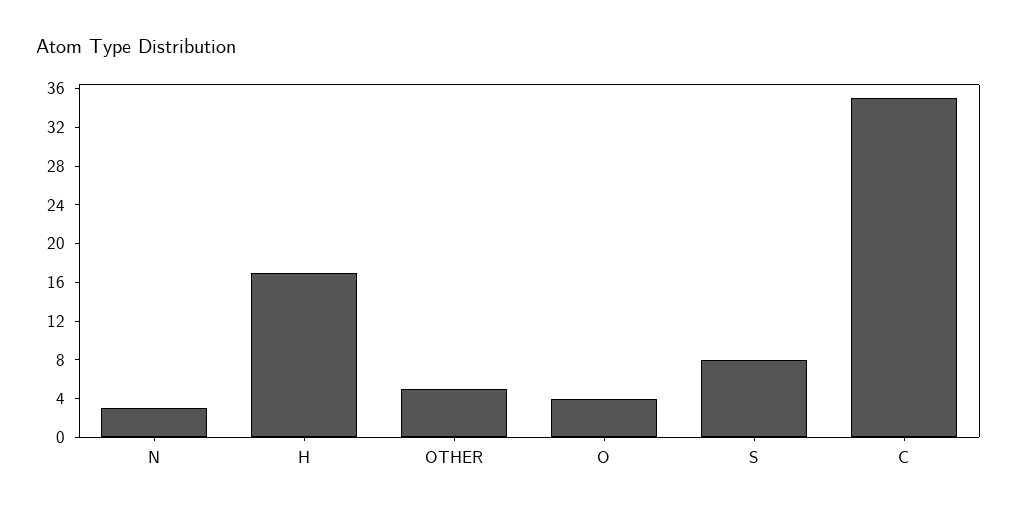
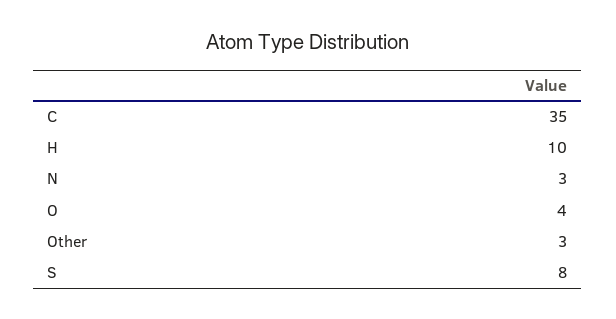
H: 17 -> 10
OTHER: 5 -> 3

